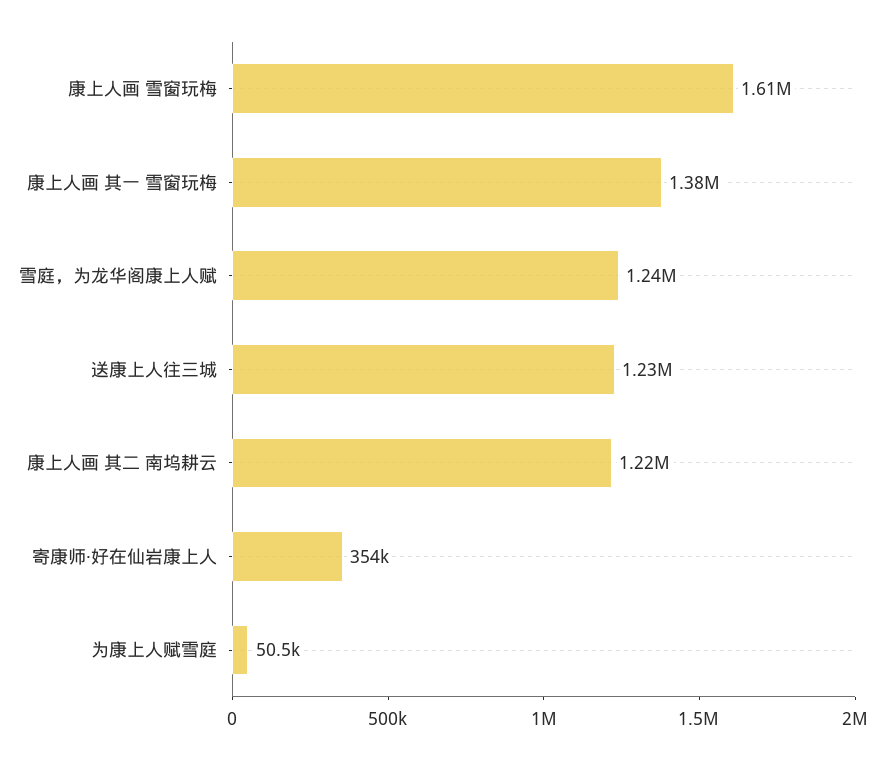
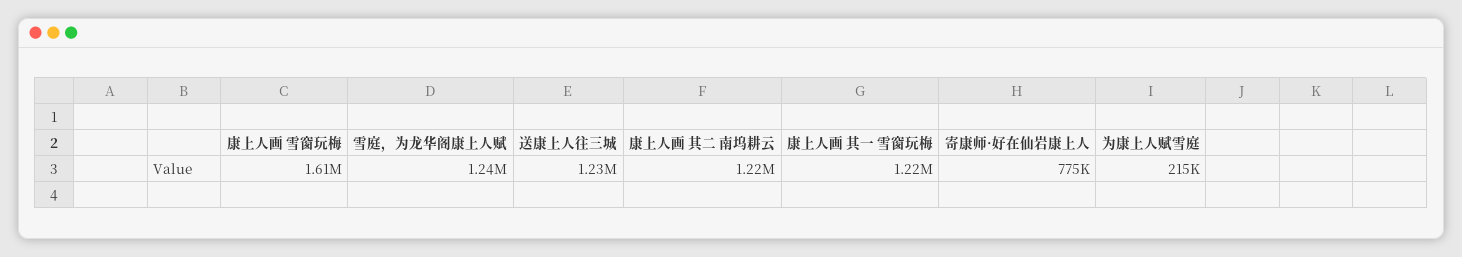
康上人画 其一 雪窗玩梅: 1380000 -> 1220000
寄康师·好在仙岩康上人: 354000 -> 775000
为康上人赋雪庭: 50500 -> 215000

